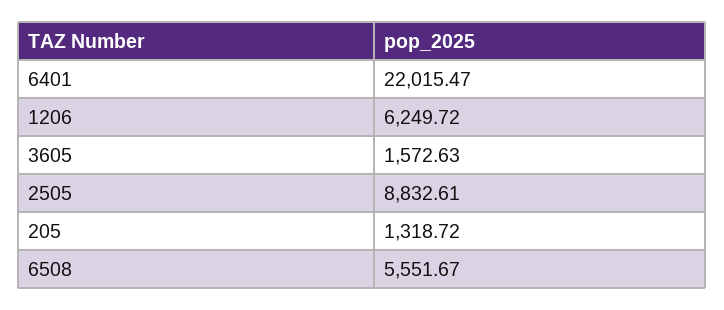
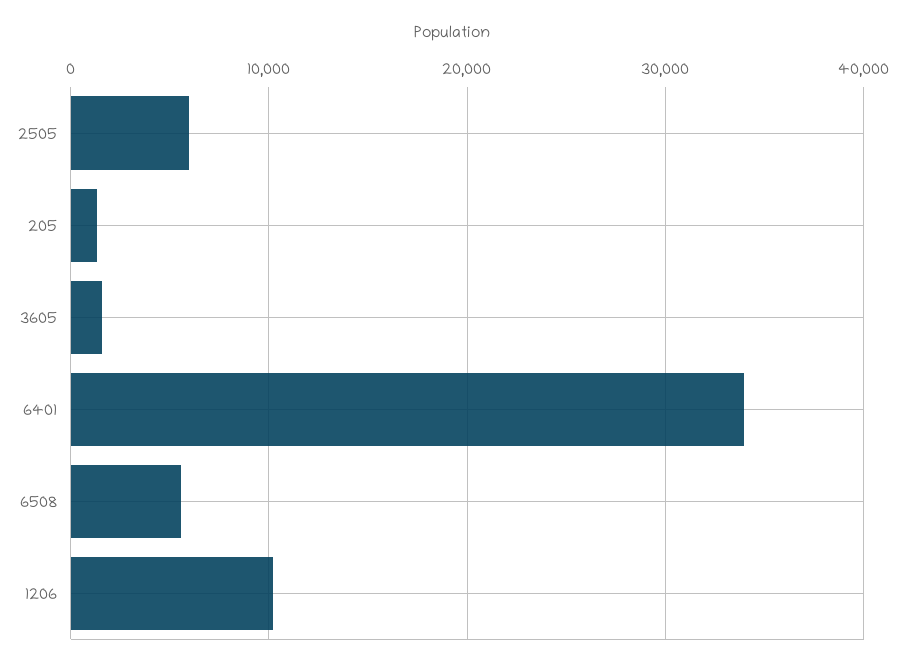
6401: 22015.47 -> 34000
1206: 6249.72 -> 10000
2505: 8832.61 -> 6000

